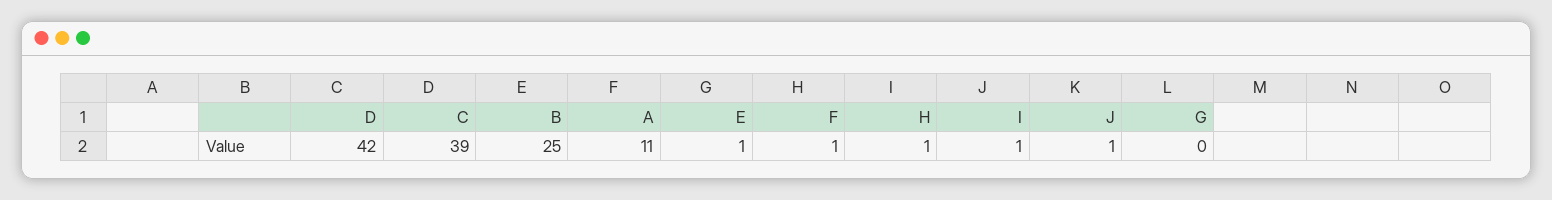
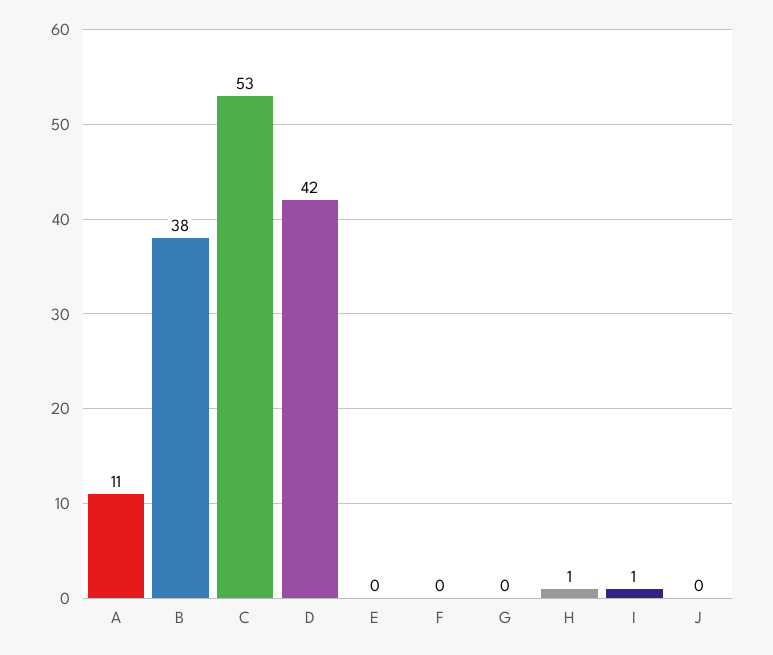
C: 39 -> 53
B: 25 -> 38
E: 1 -> 0
F: 1 -> 0
J: 1 -> 0

